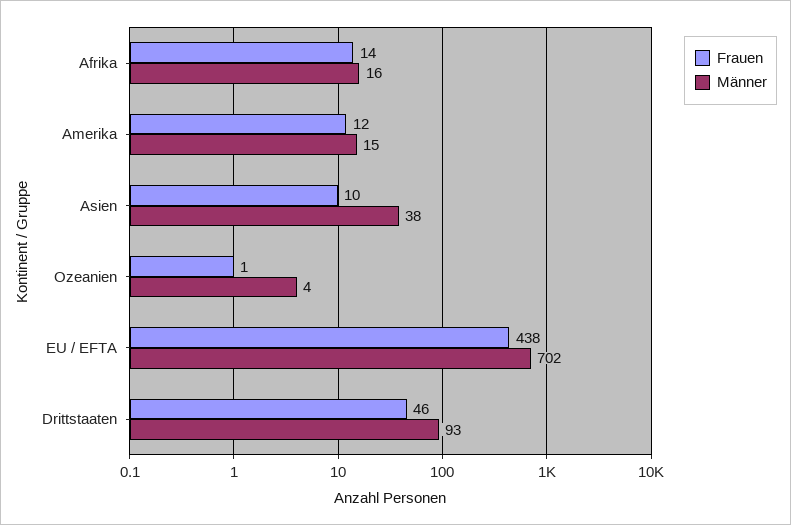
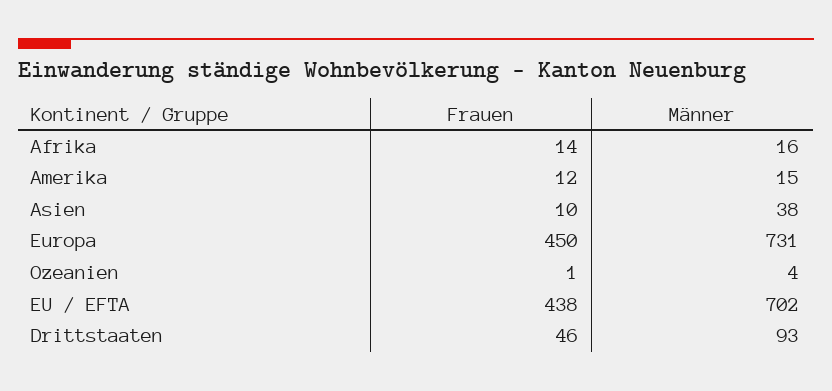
Frauen, Europa: none -> 450
Männer, Europa: none -> 731

